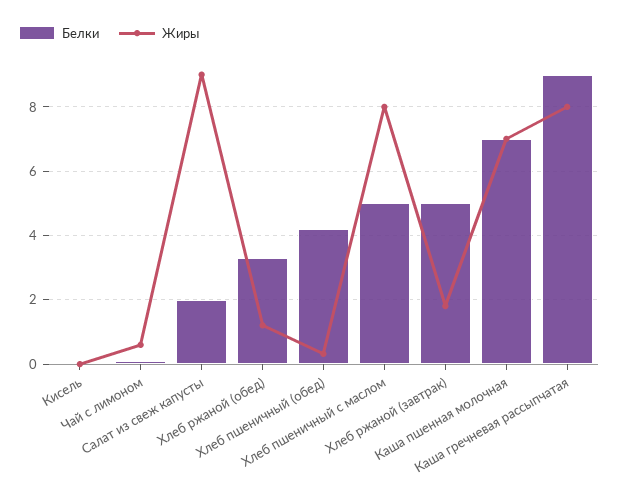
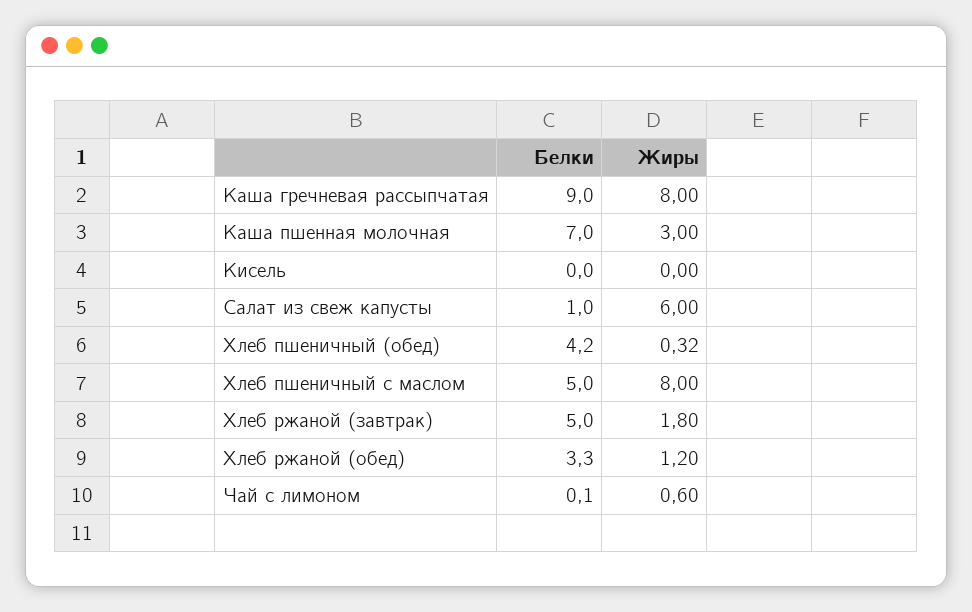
Белки, Салат из свеж капусты: 2 -> 1
Жиры, Салат из свеж капусты: 9 -> 6
Жиры, Каша пшенная молочная: 7 -> 3

